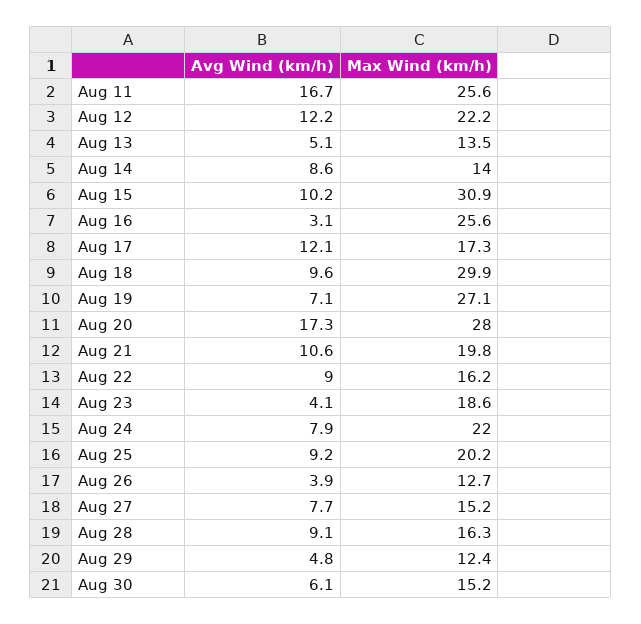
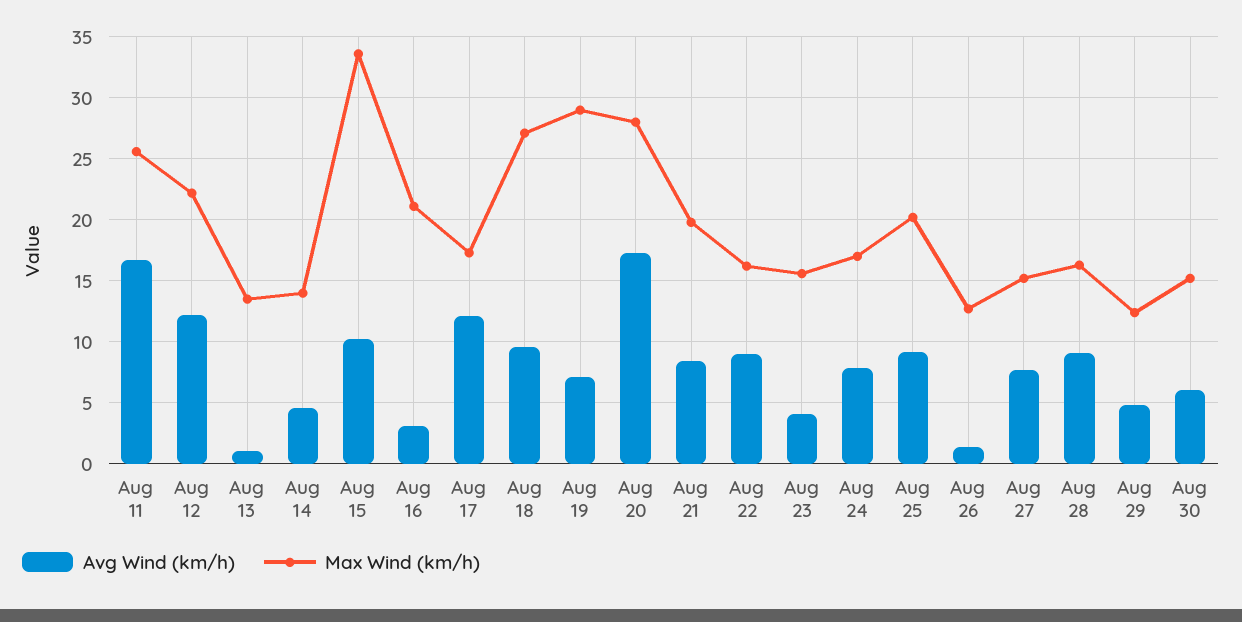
Avg Wind (km/h), Aug 13: 5.1 -> 1
Avg Wind (km/h), Aug 14: 8.6 -> 4.5
Max Wind (km/h), Aug 15: 30.9 -> 33.5
Max Wind (km/h), Aug 16: 25.6 -> 21
Max Wind (km/h), Aug 18: 29.9 -> 27
Max Wind (km/h), Aug 19: 27.1 -> 29
Avg Wind (km/h), Aug 21: 10.6 -> 8.5
Max Wind (km/h), Aug 23: 18.6 -> 15.5
Max Wind (km/h), Aug 24: 22 -> 17
Avg Wind (km/h), Aug 26: 3.9 -> 1.5

